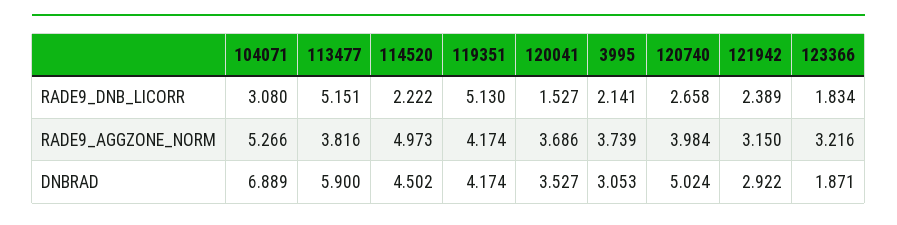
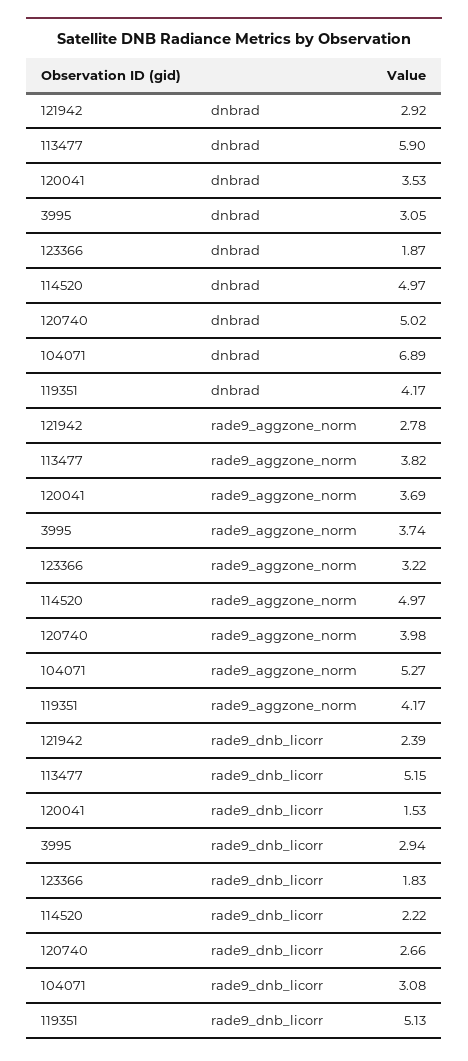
3995, RADE9_DNB_LICORR: 2.141 -> 2.94
121942, RADE9_AGGZONE_NORM: 3.15 -> 2.78
114520, DNBRAD: 4.502 -> 4.97

